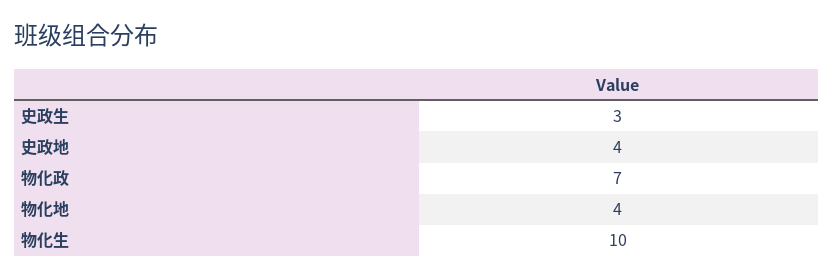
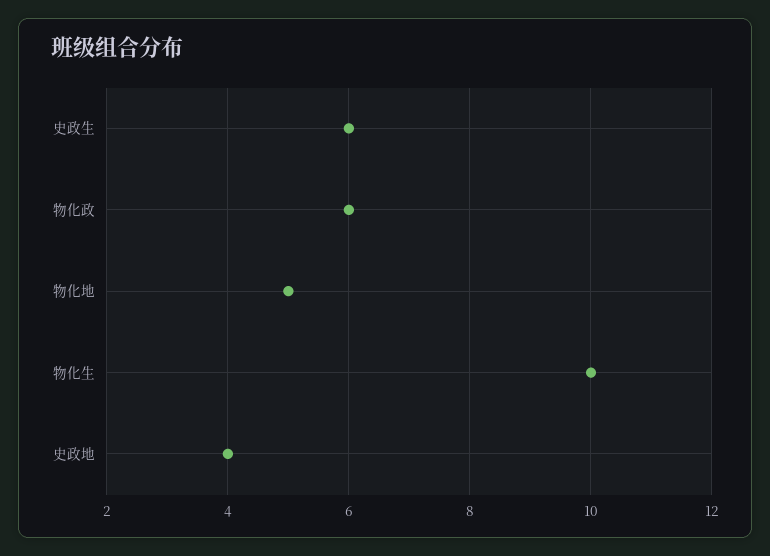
史政生: 3 -> 6
物化政: 7 -> 6
物化地: 4 -> 5

